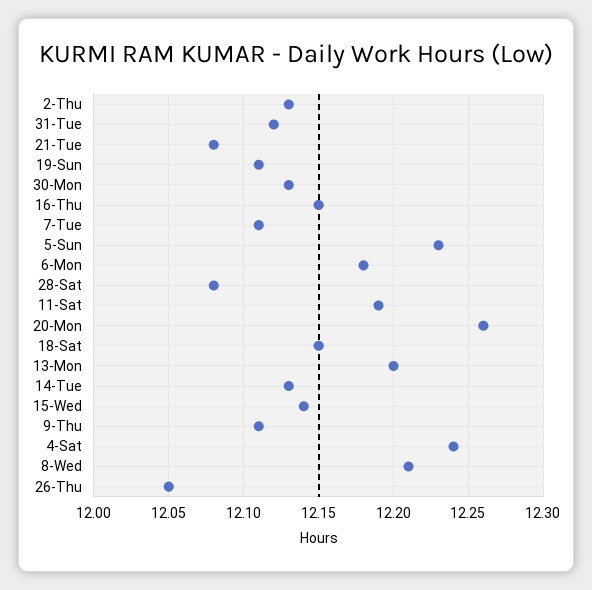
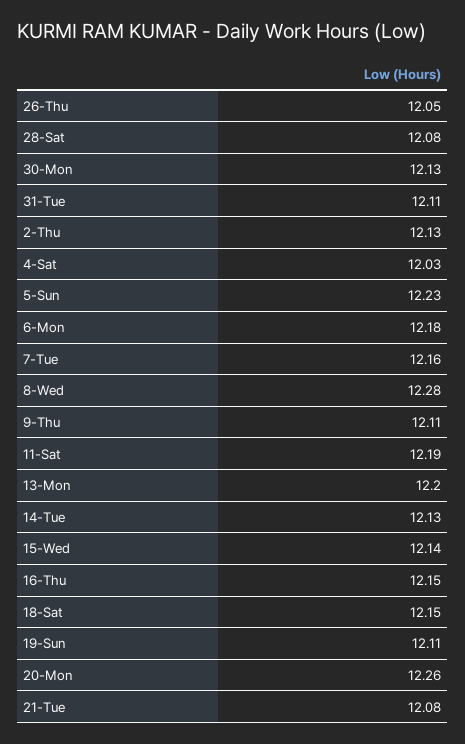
31-Tue: 12.12 -> 12.11
7-Tue: 12.11 -> 12.16
4-Sat: 12.24 -> 12.03
8-Wed: 12.21 -> 12.28

